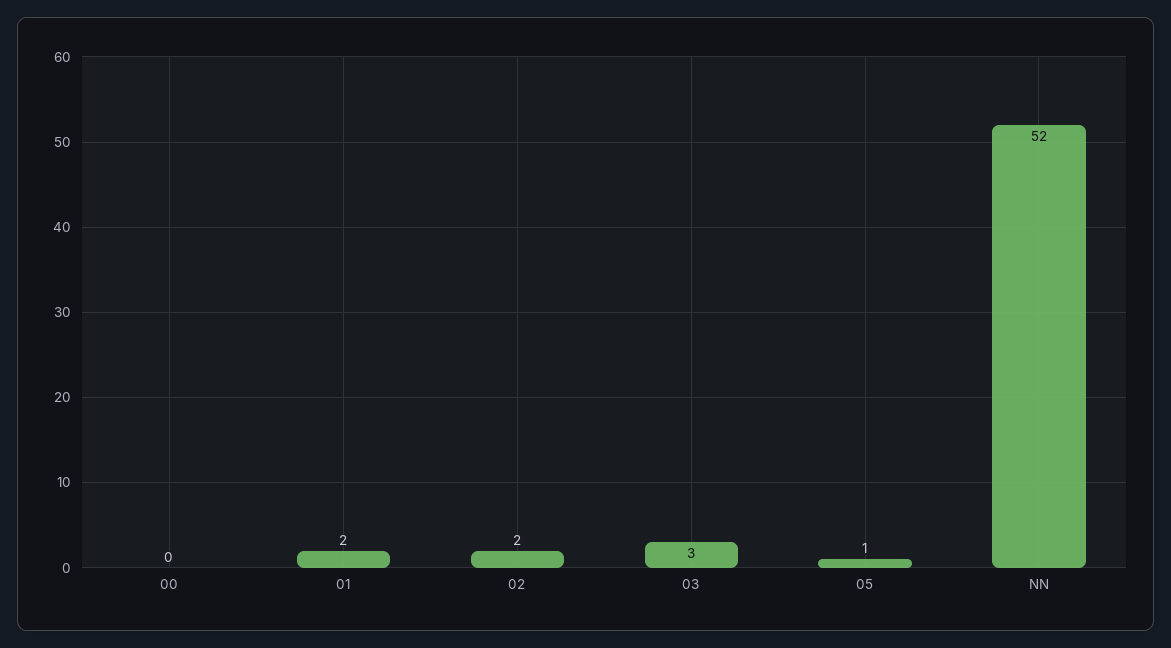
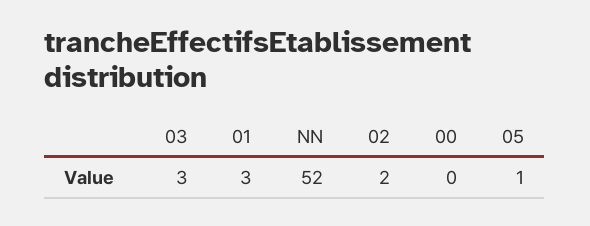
01: 2 -> 3

